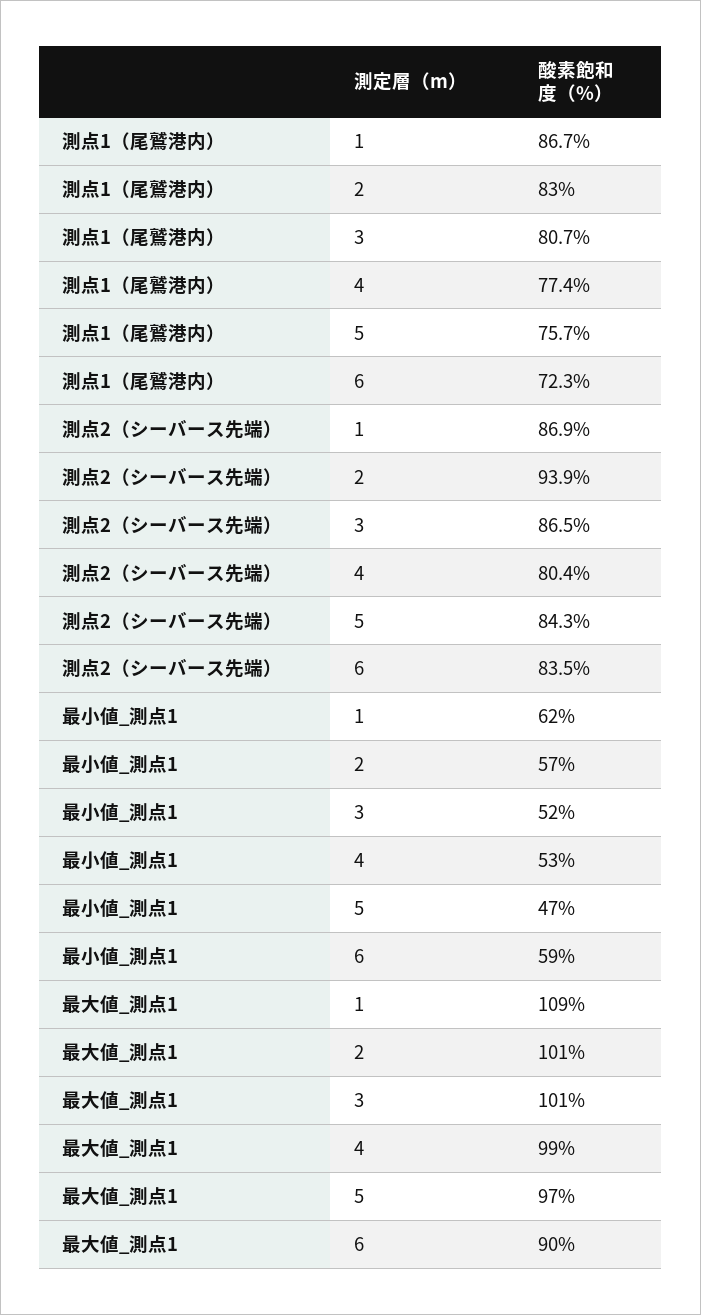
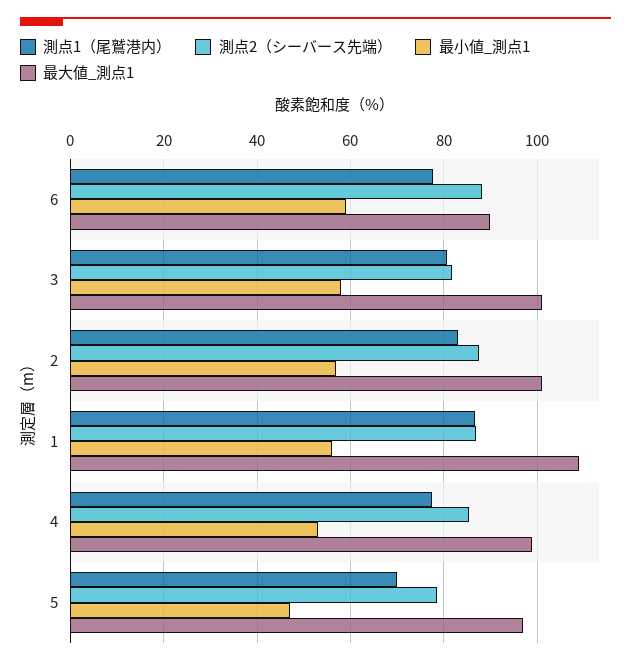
測点1（尾鷲港内）, 5: 75.7 -> 70
測点1（尾鷲港内）, 6: 72.3 -> 78
測点2（シーバース先端）, 2: 93.9 -> 88
測点2（シーバース先端）, 3: 86.5 -> 82
測点2（シーバース先端）, 4: 80.4 -> 86
測点2（シーバース先端）, 5: 84.3 -> 78
測点2（シーバース先端）, 6: 83.5 -> 88
最小値_測点1, 1: 62 -> 56
最小値_測点1, 3: 52 -> 58

